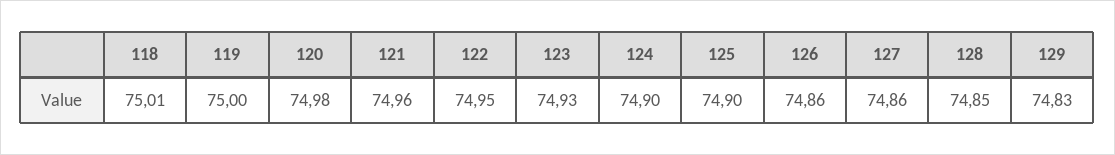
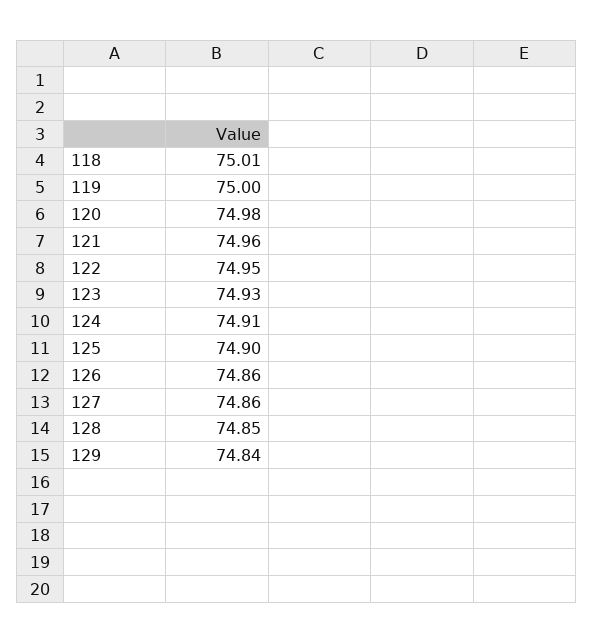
124: 74.9 -> 74.91
129: 74.83 -> 74.84

